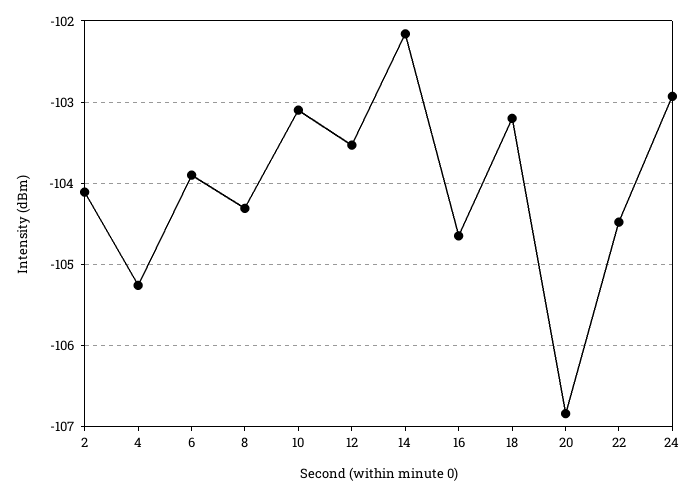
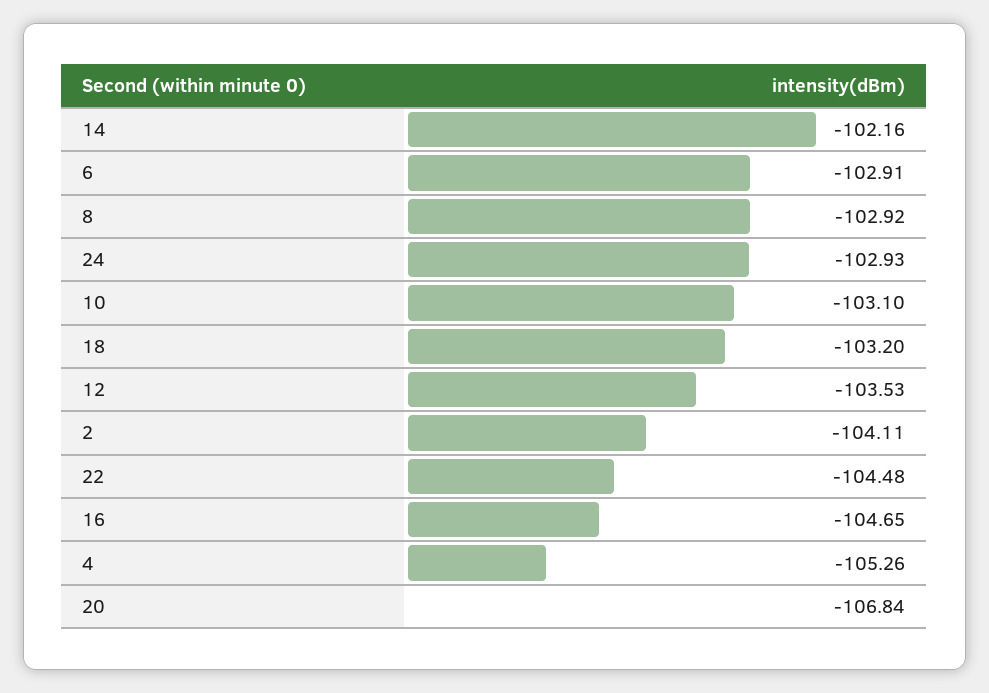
6: -103.9 -> -102.91
8: -104.3 -> -102.92

